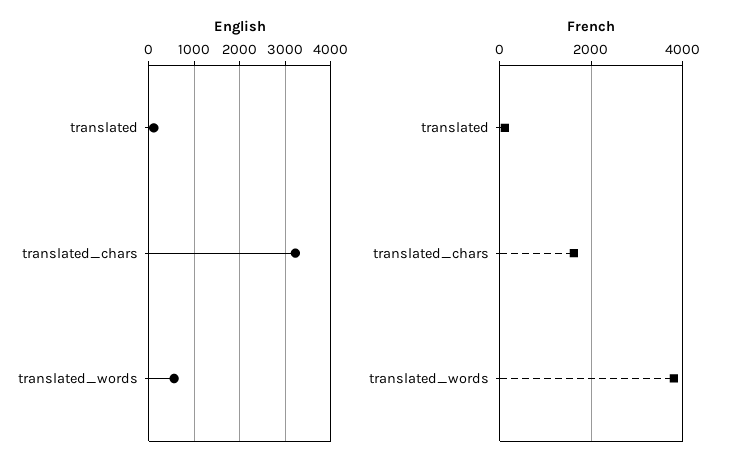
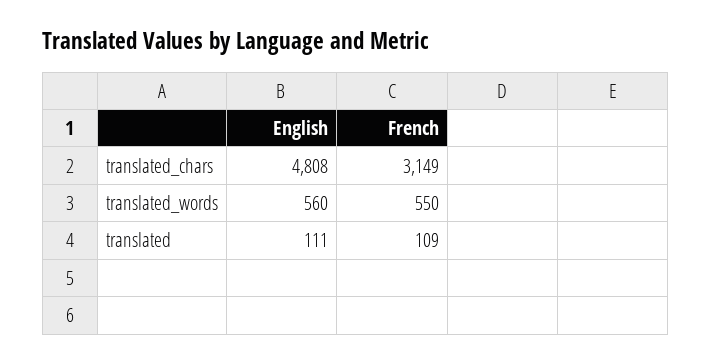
English, translated_chars: 3200 -> 4808
French, translated_chars: 1600 -> 3149
French, translated_words: 3800 -> 550

